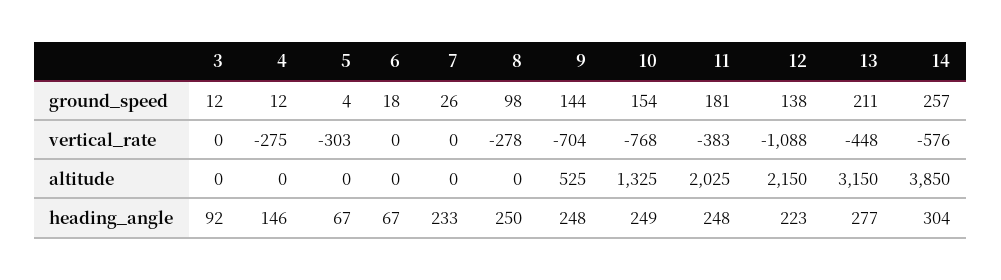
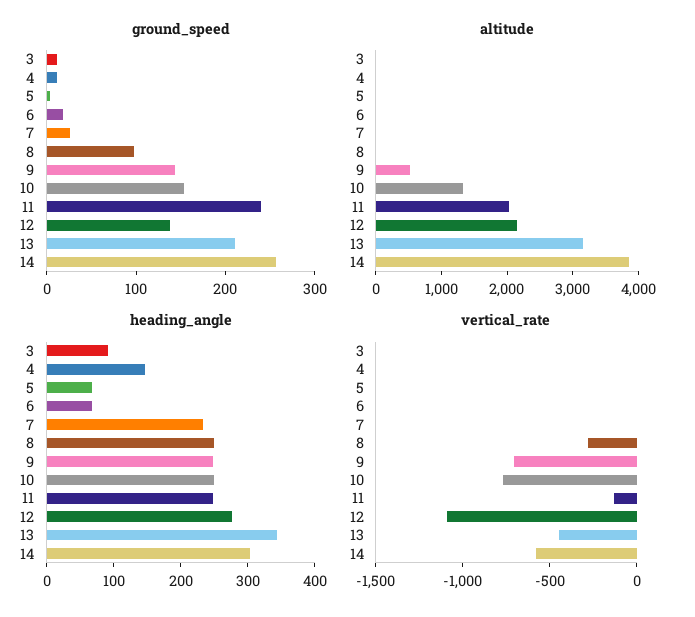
ground_speed, 11: 181 -> 240
vertical_rate, 4: -275 -> 0
vertical_rate, 5: -303 -> 0
vertical_rate, 11: -383 -> -100
heading_angle, 12: 223 -> 280
heading_angle, 13: 277 -> 340

